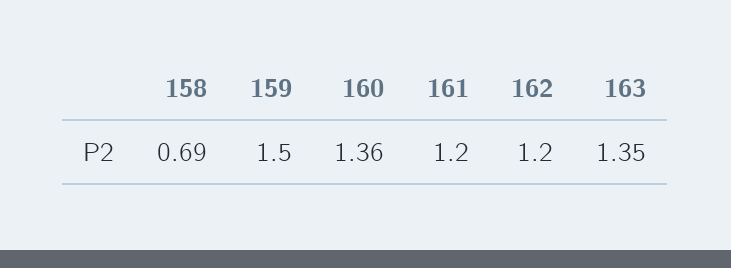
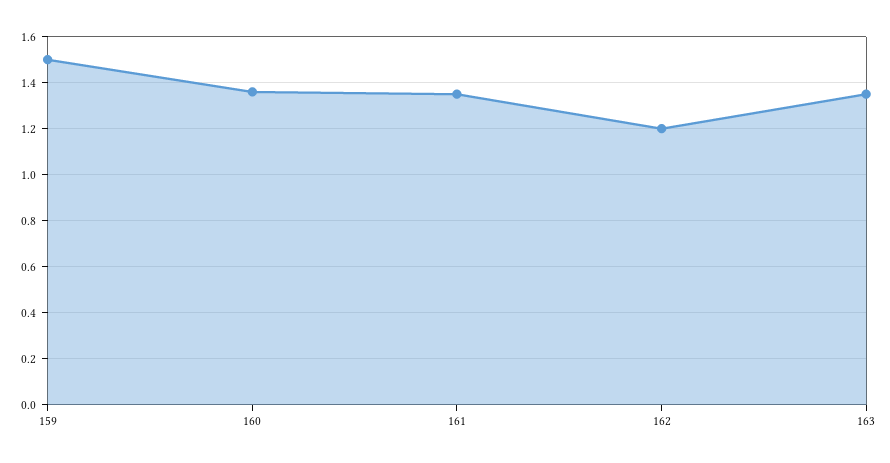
158: 0.69 -> none
161: 1.2 -> 1.35

